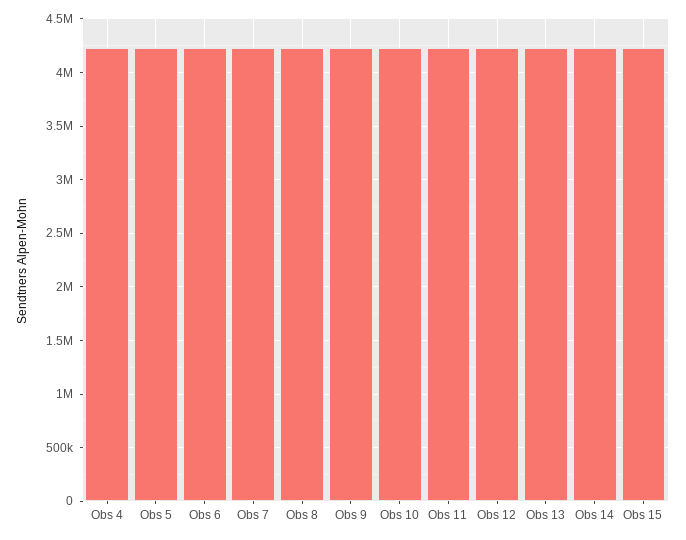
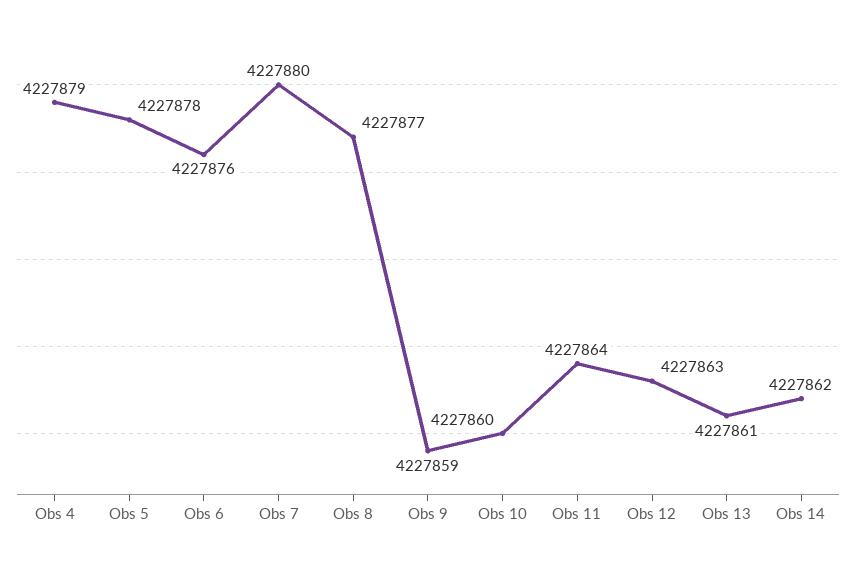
Obs 15: 4200000 -> none

